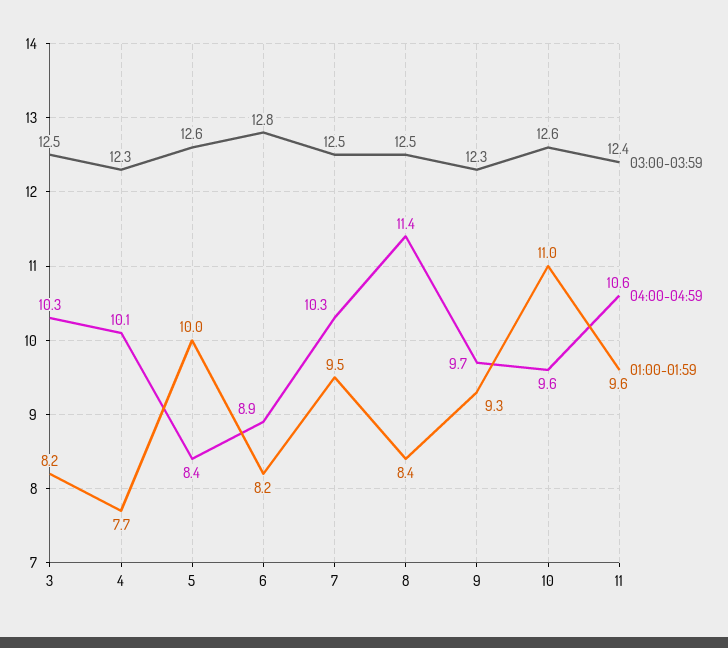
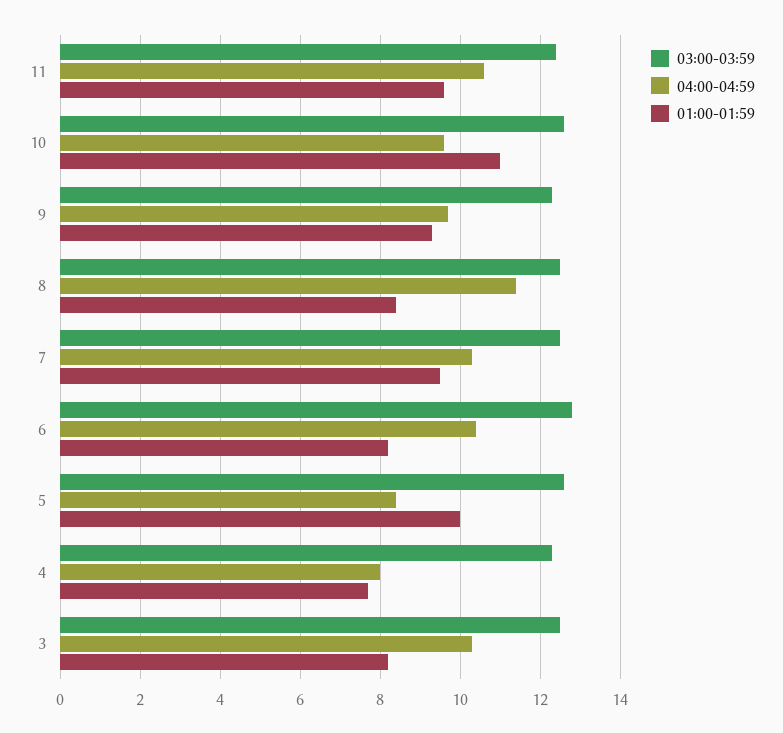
04:00-04:59, 4: 10.1 -> 8
04:00-04:59, 6: 8.9 -> 10.5

